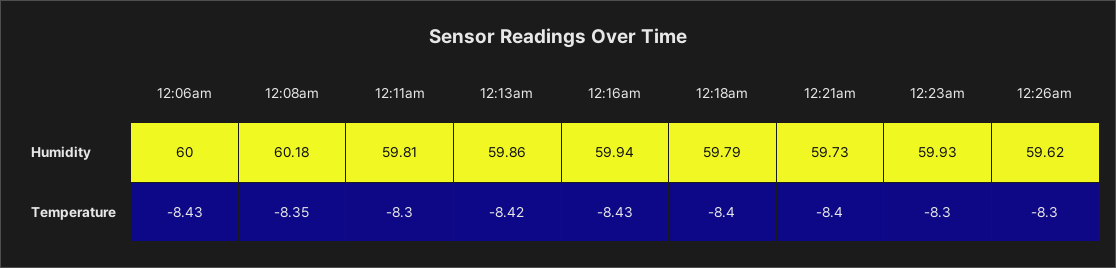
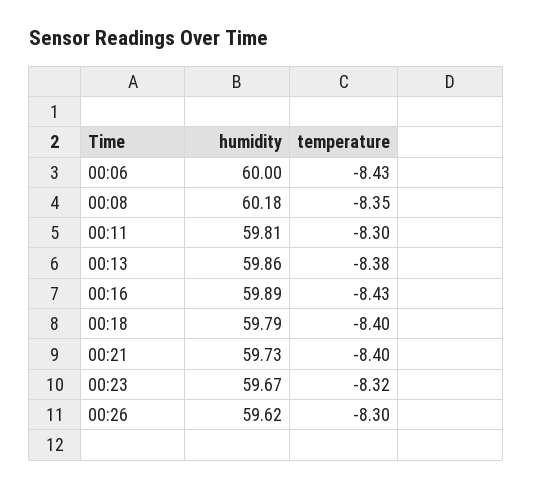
12:16am, Humidity: 59.94 -> 59.89
12:23am, Humidity: 59.93 -> 59.67
12:13am, Temperature: -8.42 -> -8.38
12:23am, Temperature: -8.3 -> -8.32

